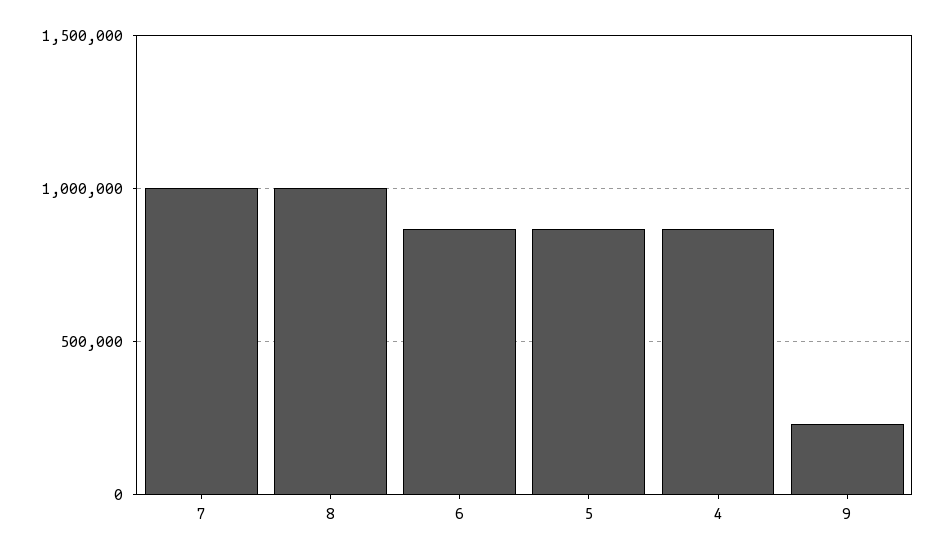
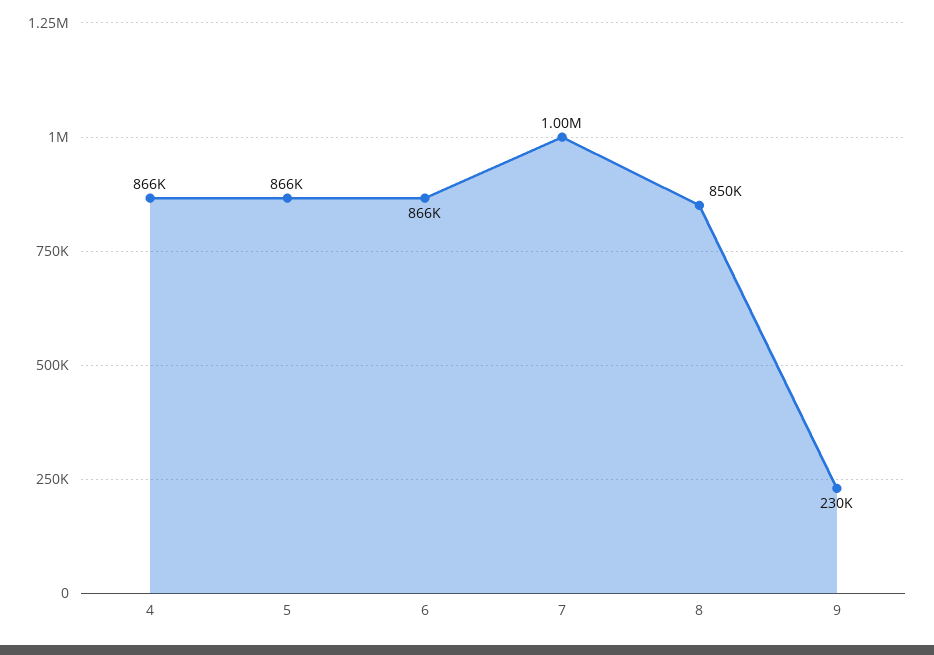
8: 1000000 -> 850000

